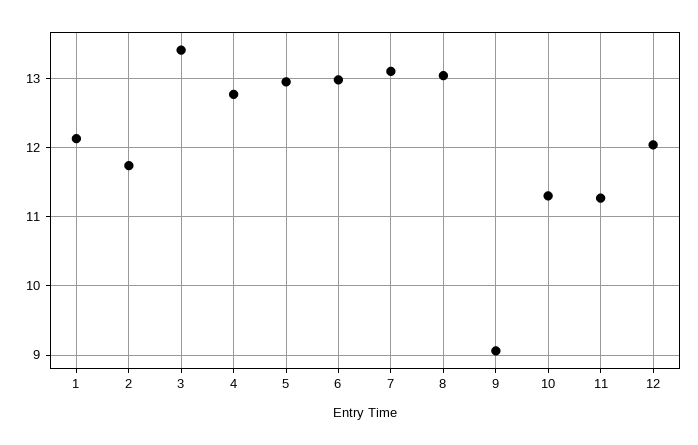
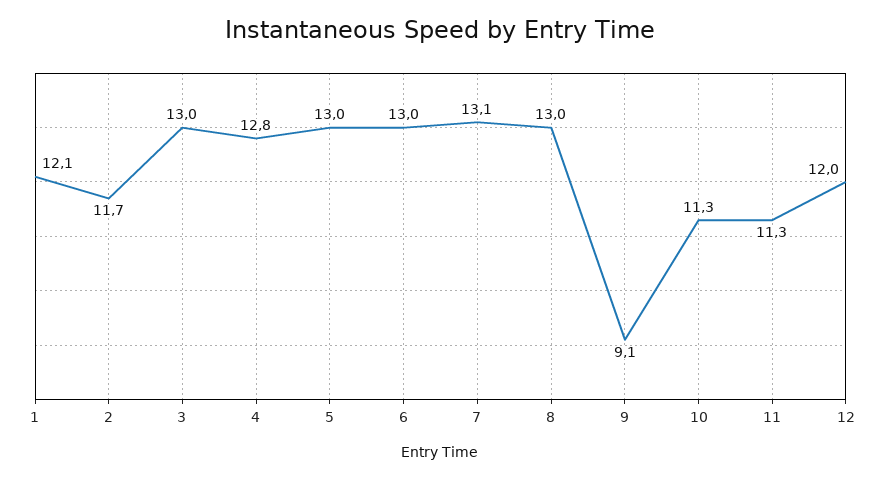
3: 13.4 -> 13

